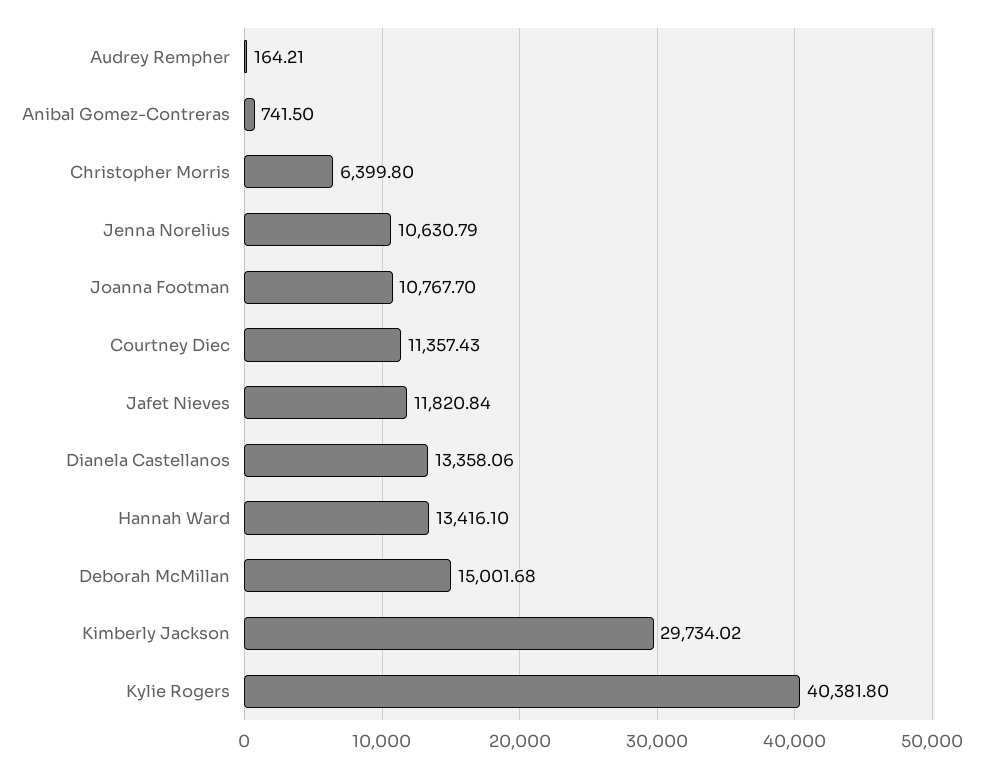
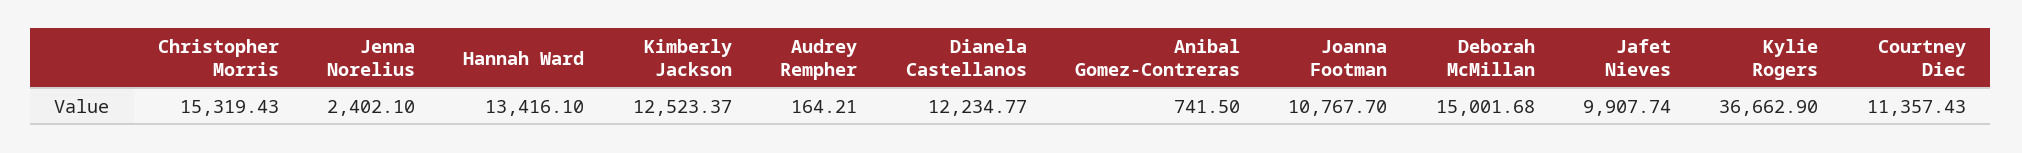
Christopher Morris: 6399.8 -> 15319.43
Jenna Norelius: 10630.79 -> 2402.1
Jafet Nieves: 11820.84 -> 9907.74
Dianela Castellanos: 13358.06 -> 12234.77
Kimberly Jackson: 29734.02 -> 12523.37
Kylie Rogers: 40381.8 -> 36662.9

